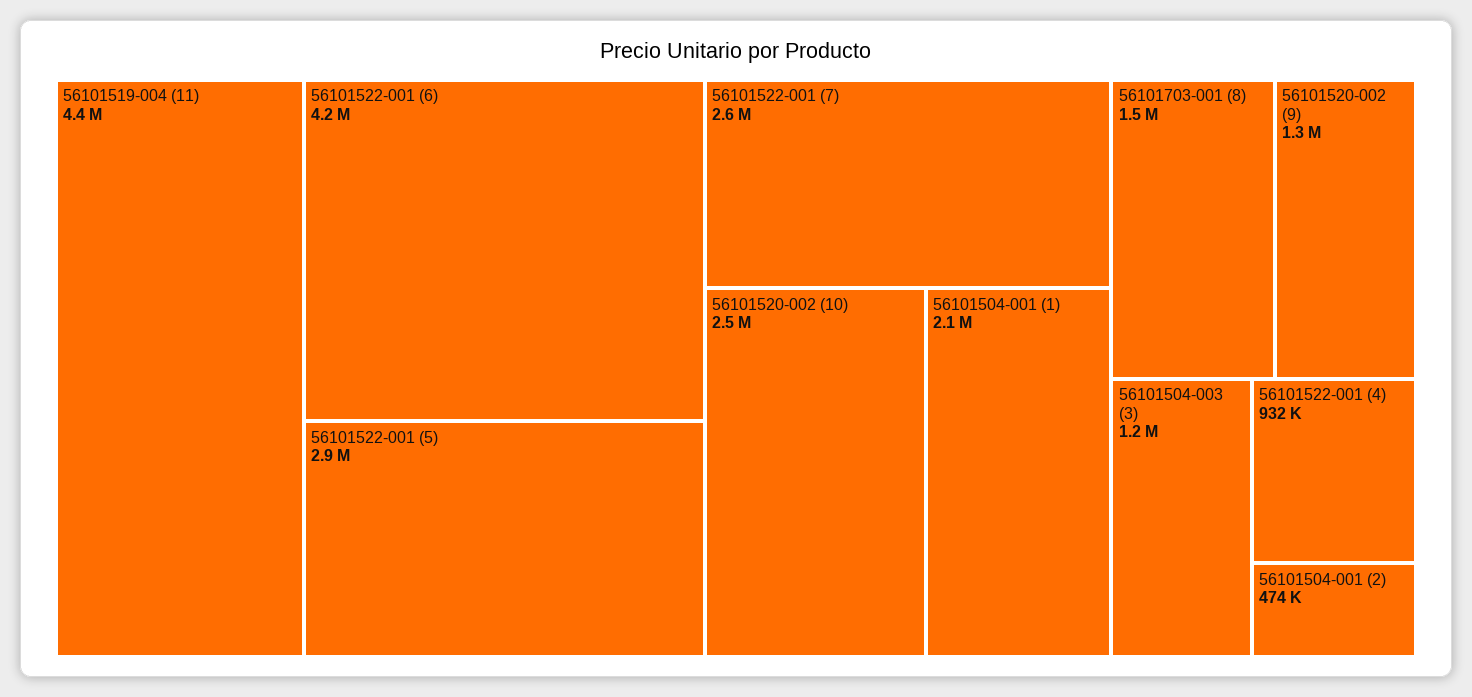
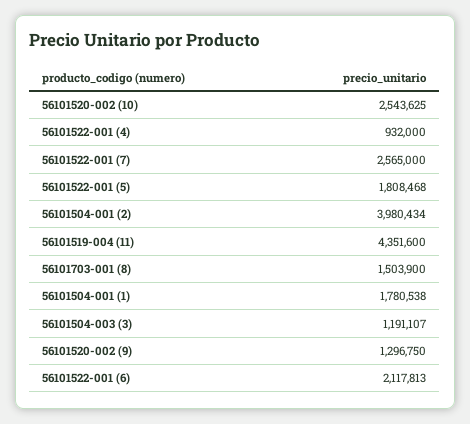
56101522-001 (6): 4200000 -> 2117813
56101522-001 (5): 2900000 -> 1808468
56101504-001 (1): 2100000 -> 1780538
56101504-001 (2): 474000 -> 3980434

